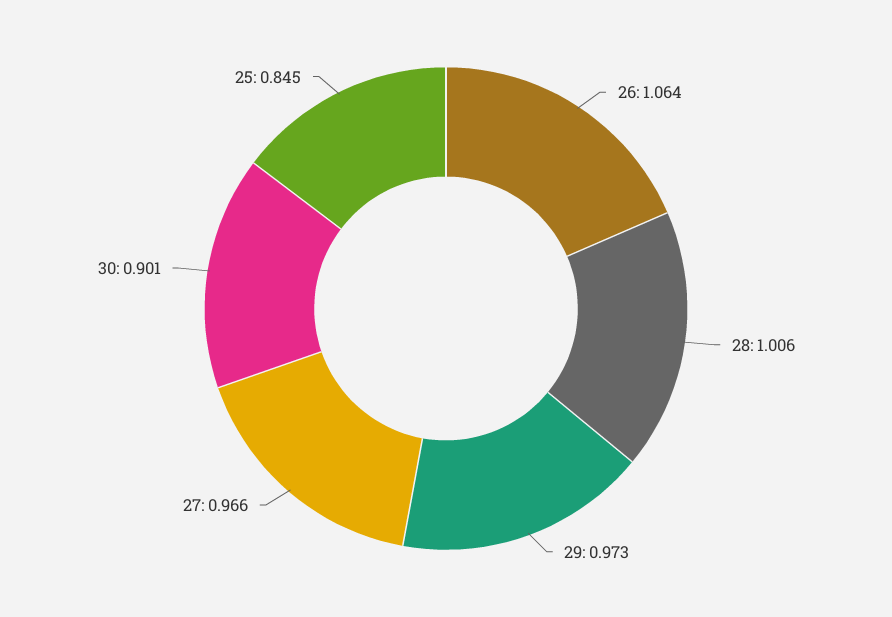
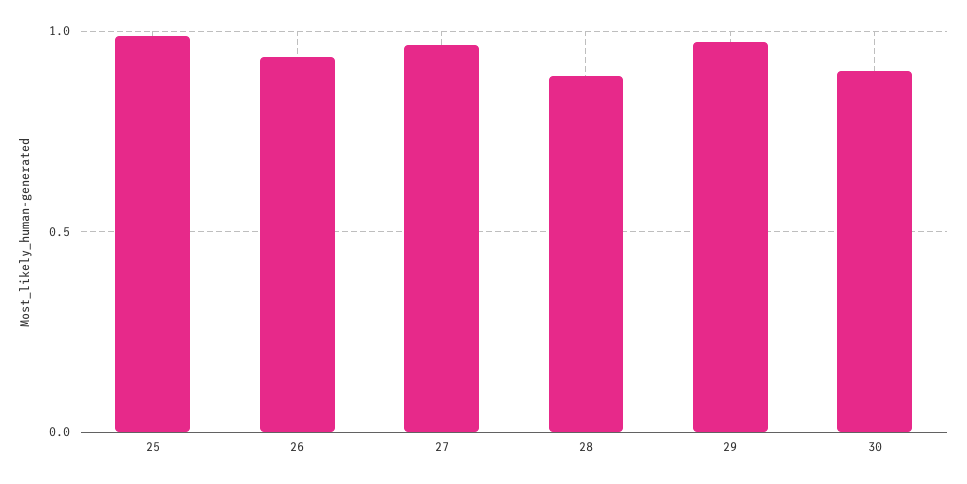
26: 1.064 -> 0.95
28: 1.006 -> 0.9
25: 0.845 -> 1

